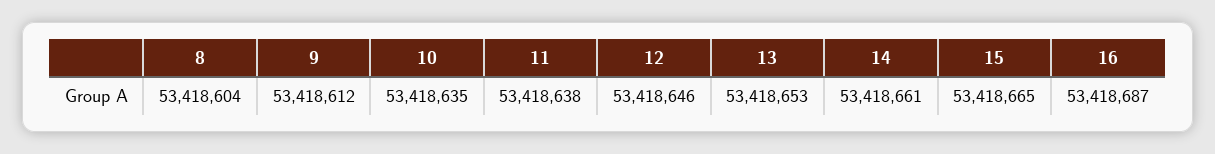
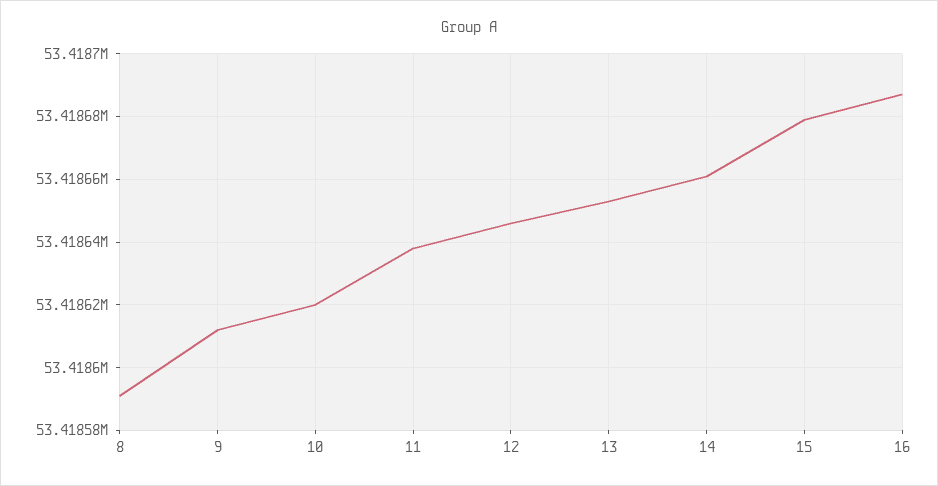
8: 53418604 -> 53418590
10: 53418635 -> 53418620
15: 53418665 -> 53418680

